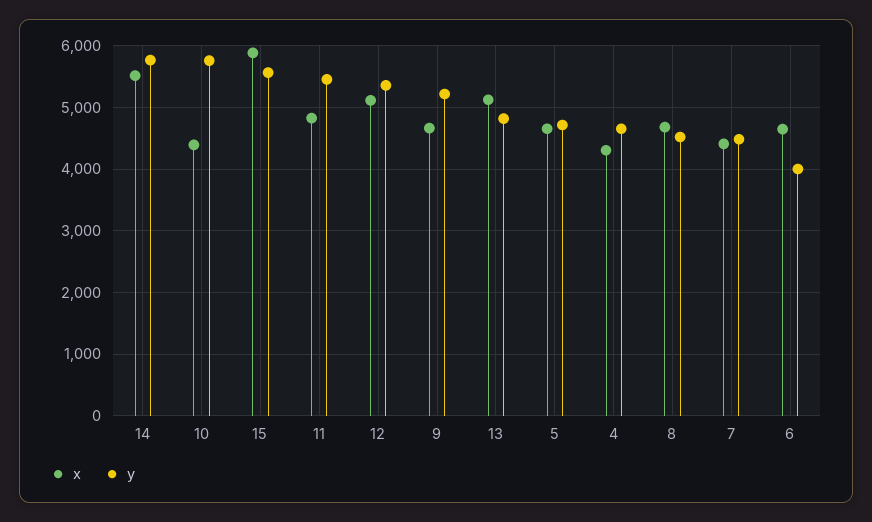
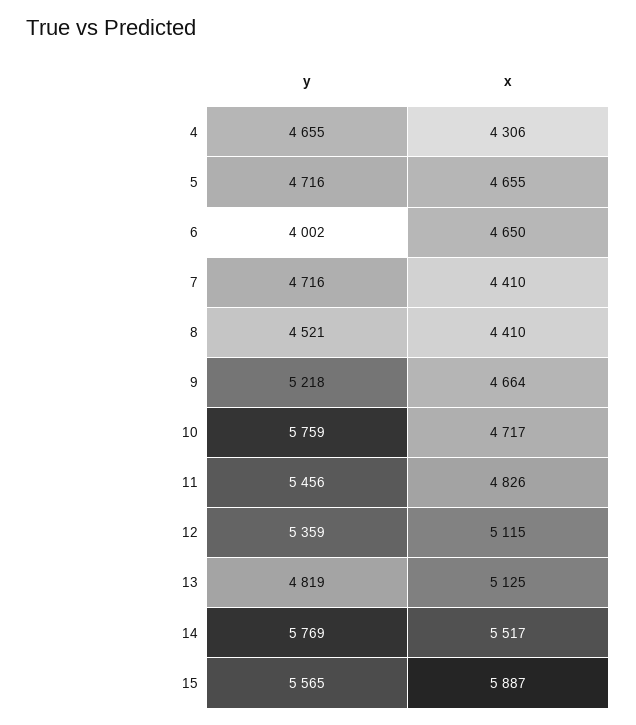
x, 10: 4400 -> 4717
x, 8: 4700 -> 4410
y, 7: 4500 -> 4716

